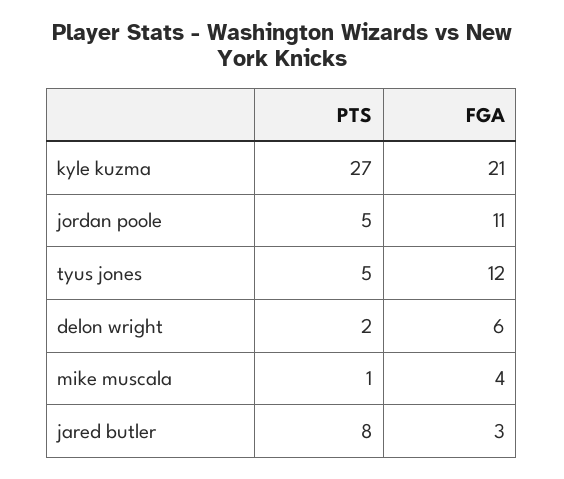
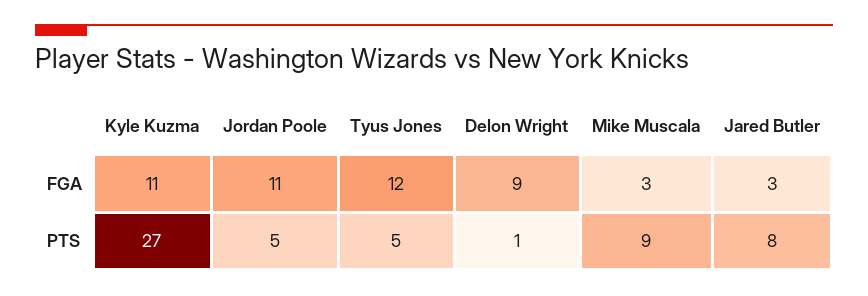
FGA, kyle kuzma: 21 -> 11
PTS, delon wright: 2 -> 1
FGA, delon wright: 6 -> 9
PTS, mike muscala: 1 -> 9
FGA, mike muscala: 4 -> 3

